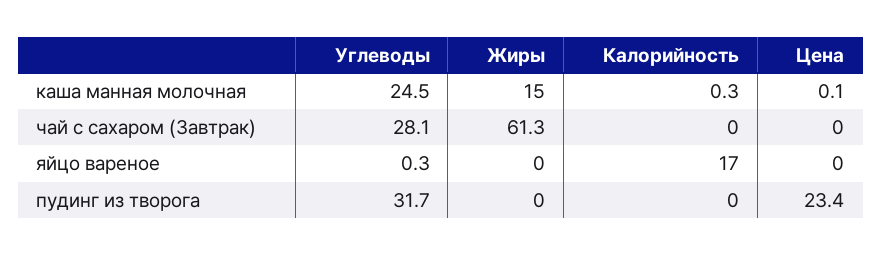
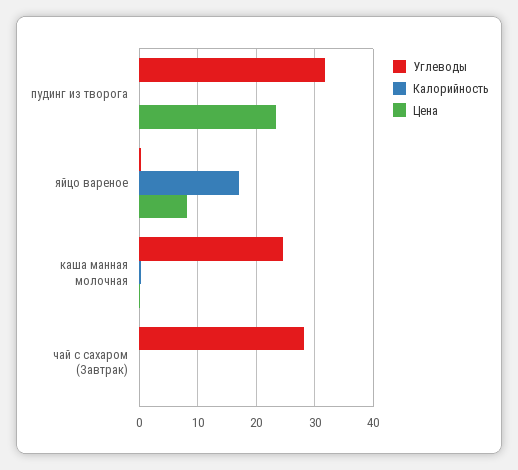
Жиры, каша манная молочная: 15 -> none
Жиры, чай с сахаром (Завтрак): 61.3 -> none
Жиры, яйцо вареное: 0 -> none
Цена, яйцо вареное: 0 -> 8
Жиры, пудинг из творога: 0 -> none

